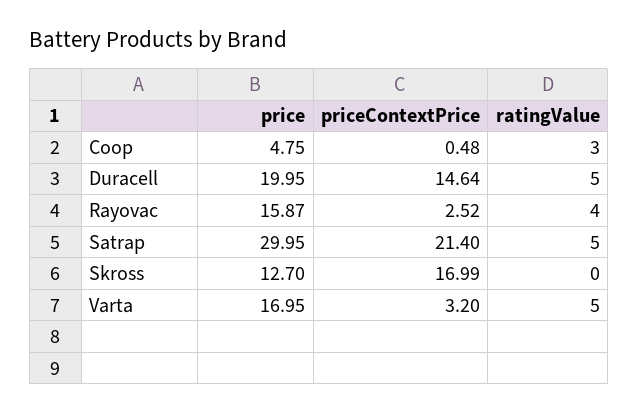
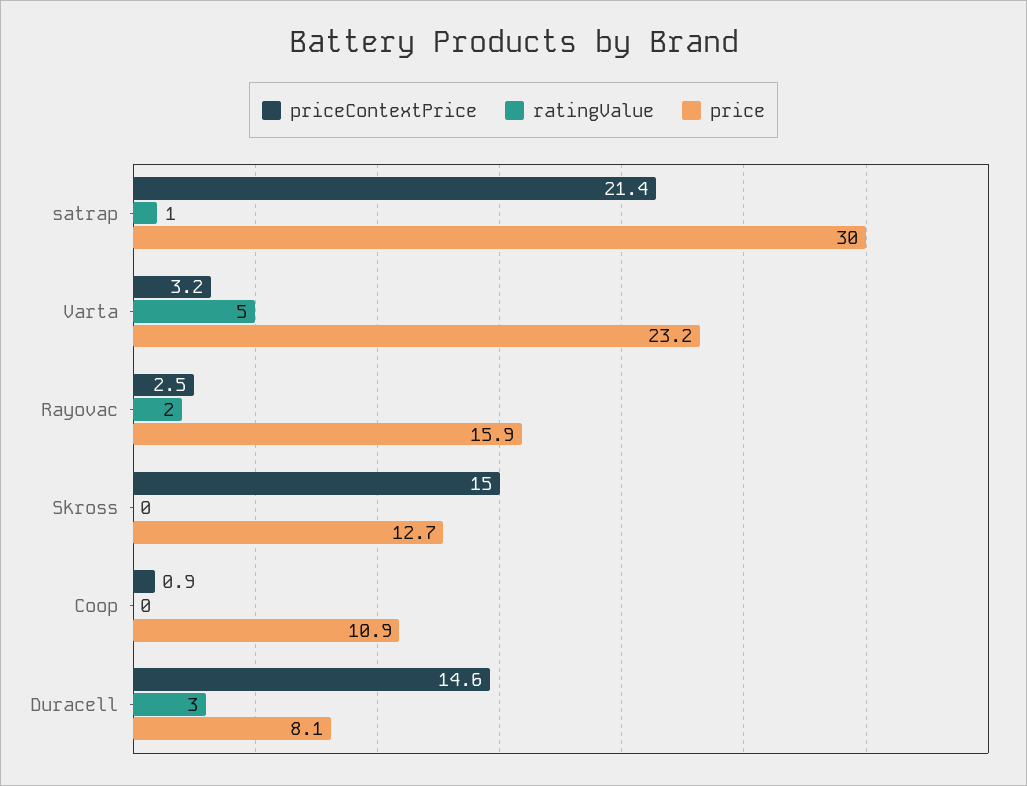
price, Coop: 4.75 -> 10.9
priceContextPrice, Coop: 0.48 -> 0.9
ratingValue, Coop: 3 -> 0
price, Duracell: 19.95 -> 8.1
ratingValue, Duracell: 5 -> 3
ratingValue, Rayovac: 4 -> 2
ratingValue, Satrap: 5 -> 1
priceContextPrice, Skross: 16.99 -> 15
price, Varta: 16.95 -> 23.2

